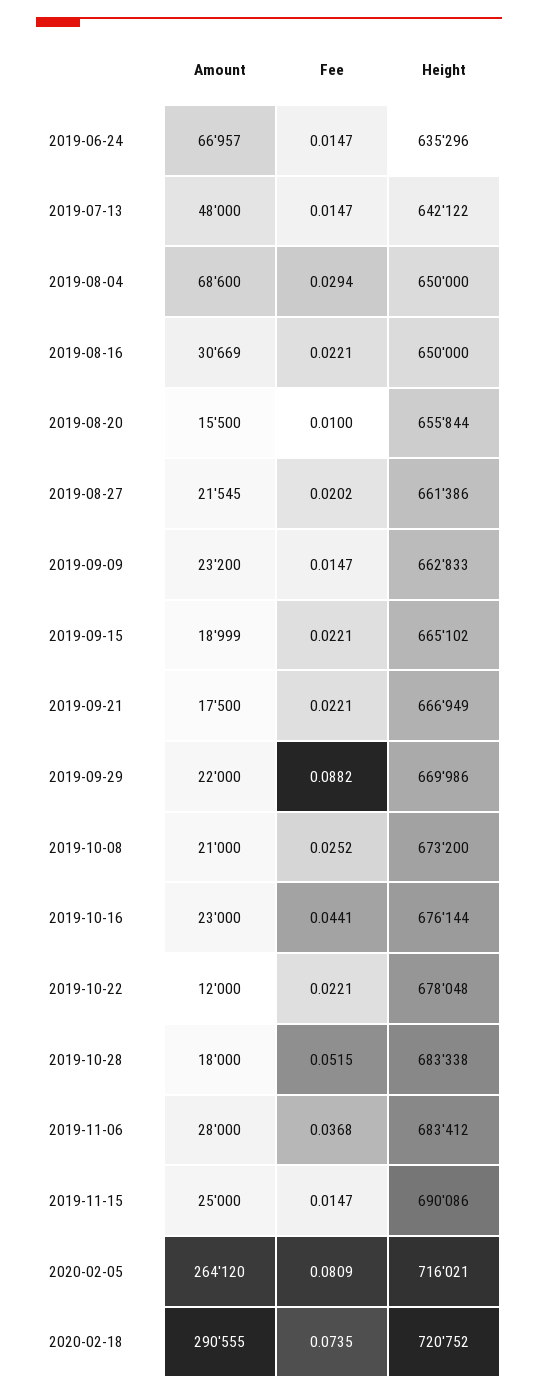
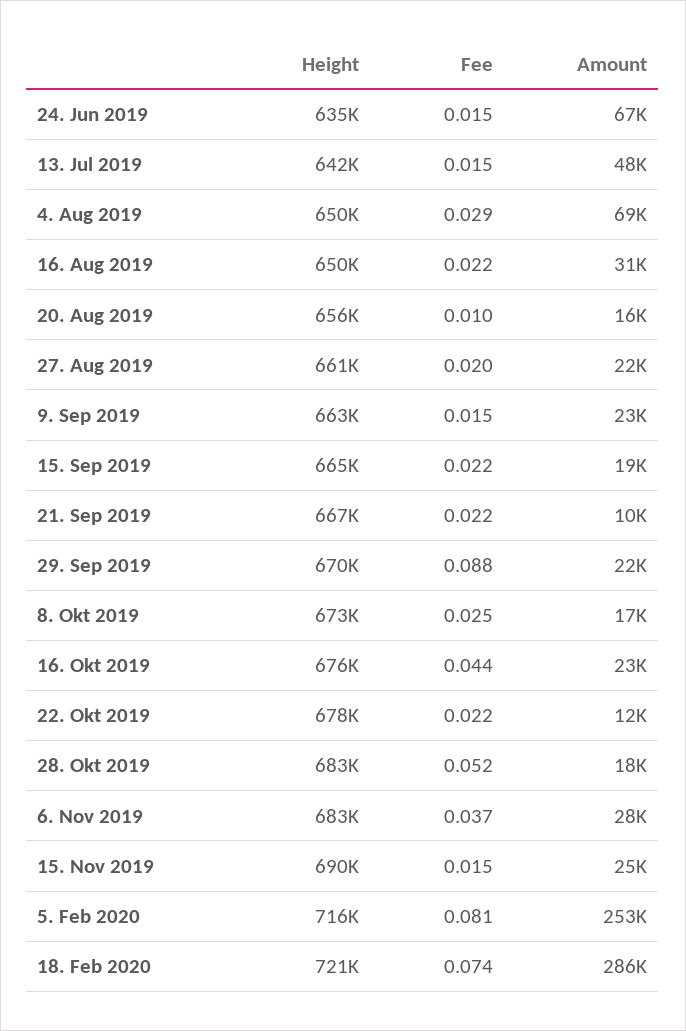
Amount, 2019-09-21: 17500 -> 10000
Amount, 2019-10-08: 21000 -> 17000
Amount, 2020-02-05: 264120 -> 253000
Amount, 2020-02-18: 290555 -> 286000

